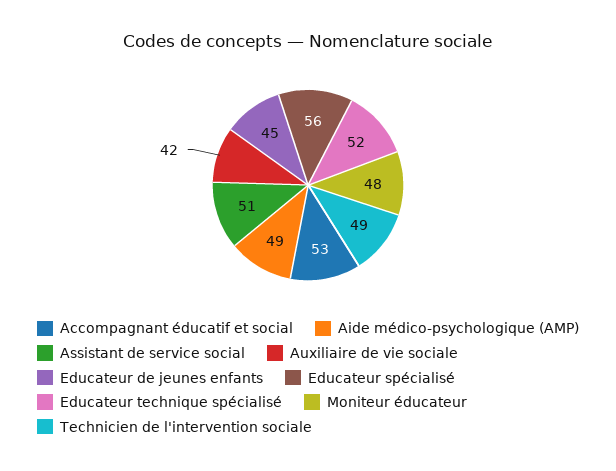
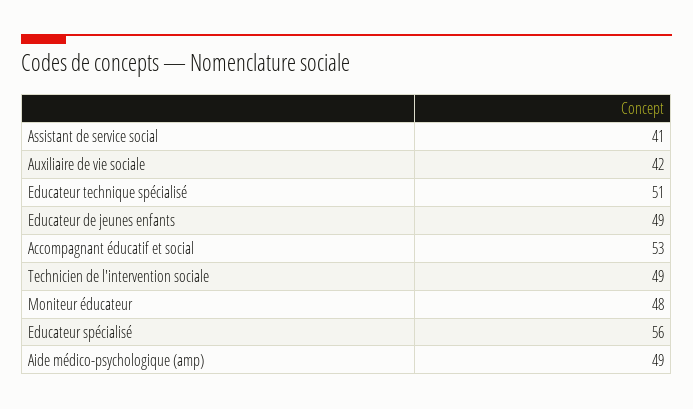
Assistant de service social: 51 -> 41
Educateur de jeunes enfants: 45 -> 49
Educateur technique spécialisé: 52 -> 51

